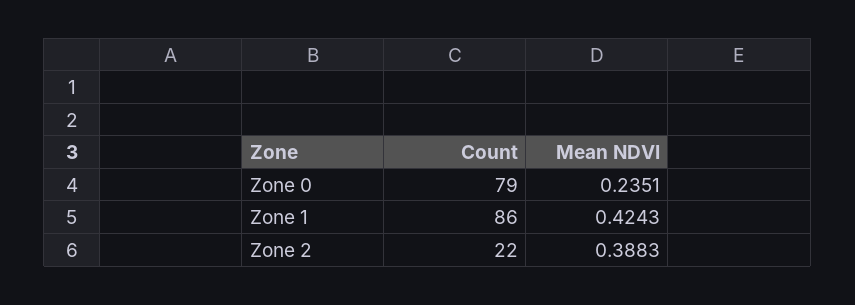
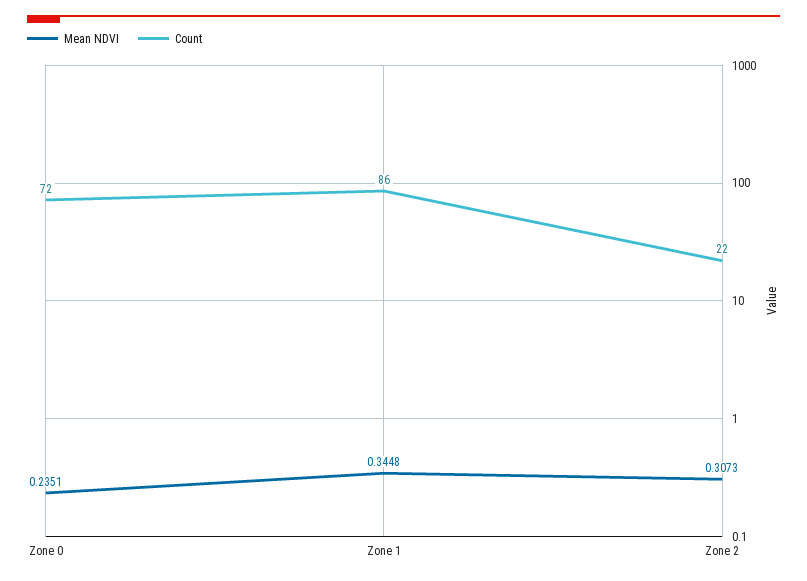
Count, Zone 0: 79 -> 72
Mean NDVI, Zone 1: 0.4243 -> 0.3448
Mean NDVI, Zone 2: 0.3883 -> 0.3073

